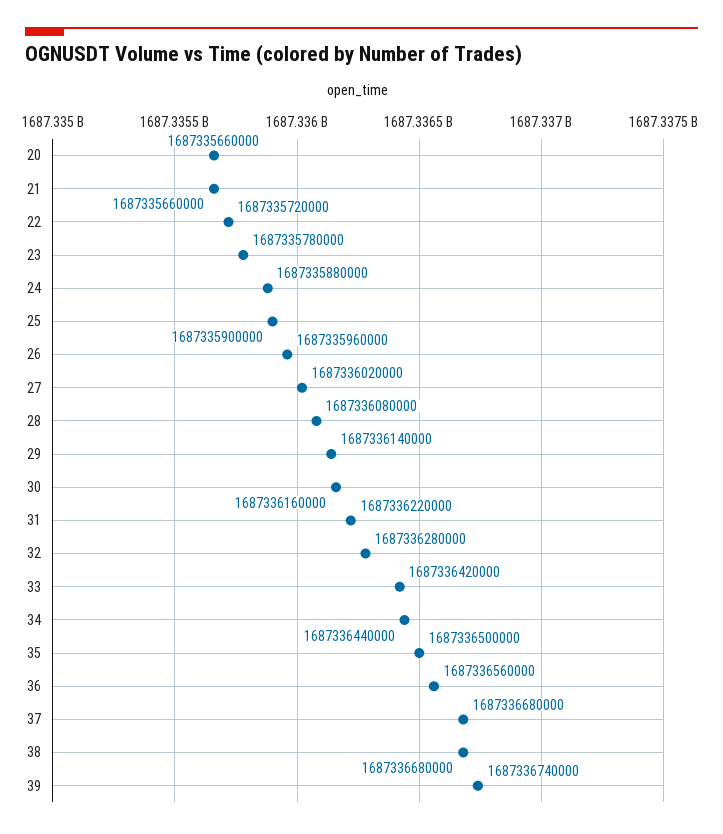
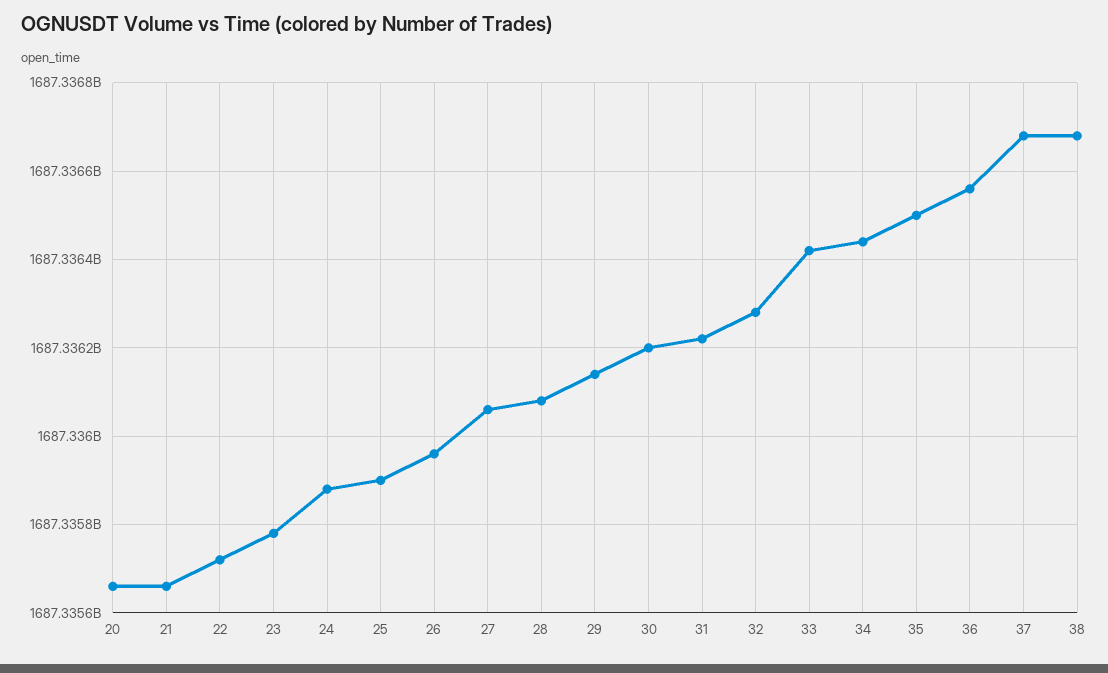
27: 1687336020000 -> 1687336060000
30: 1687336160000 -> 1687336200000
39: 1687336740000 -> none

